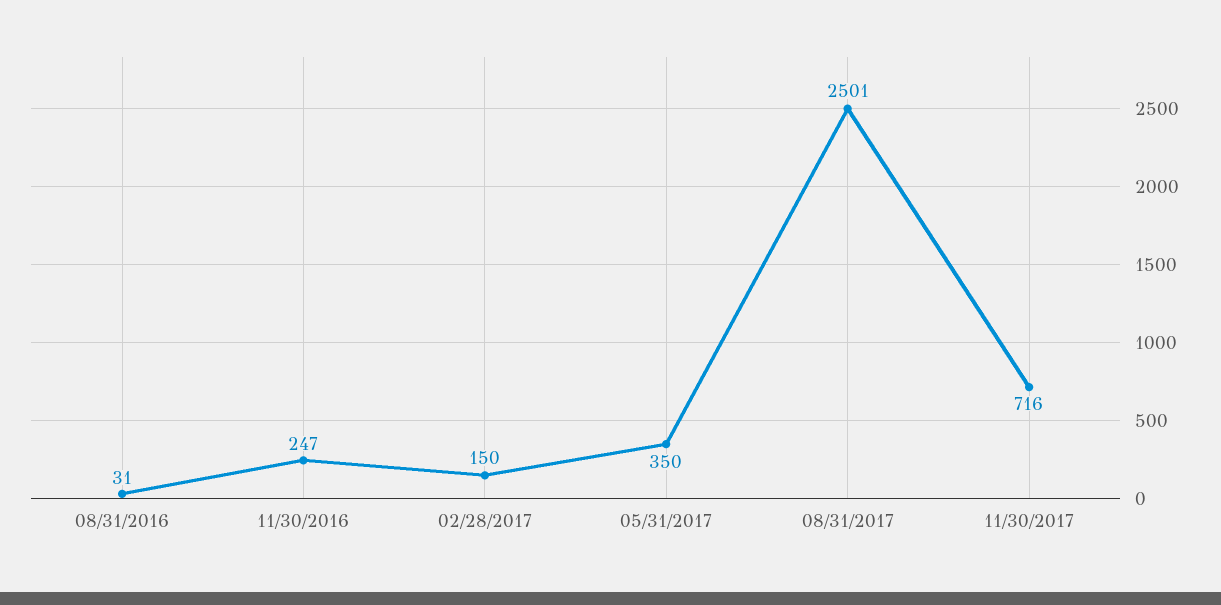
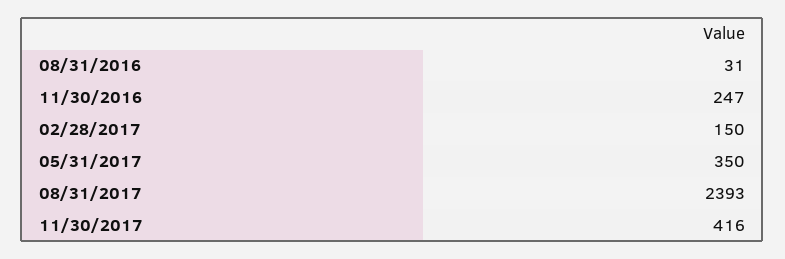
08/31/2017: 2501 -> 2393
11/30/2017: 716 -> 416

